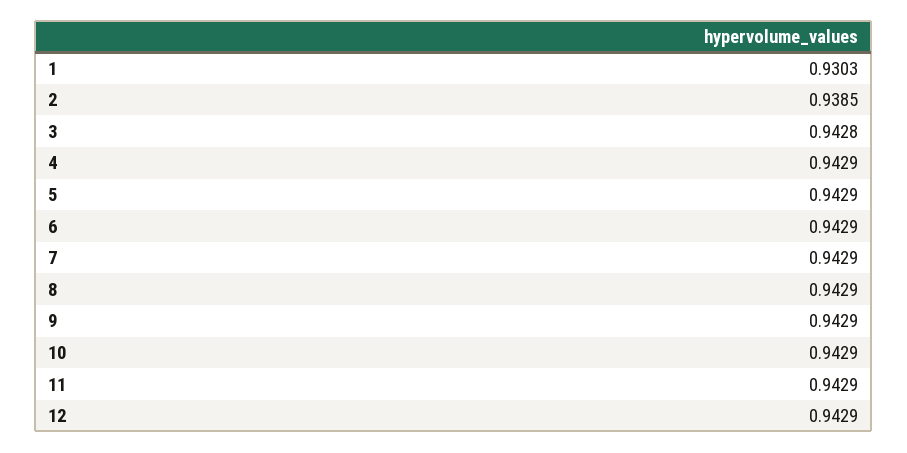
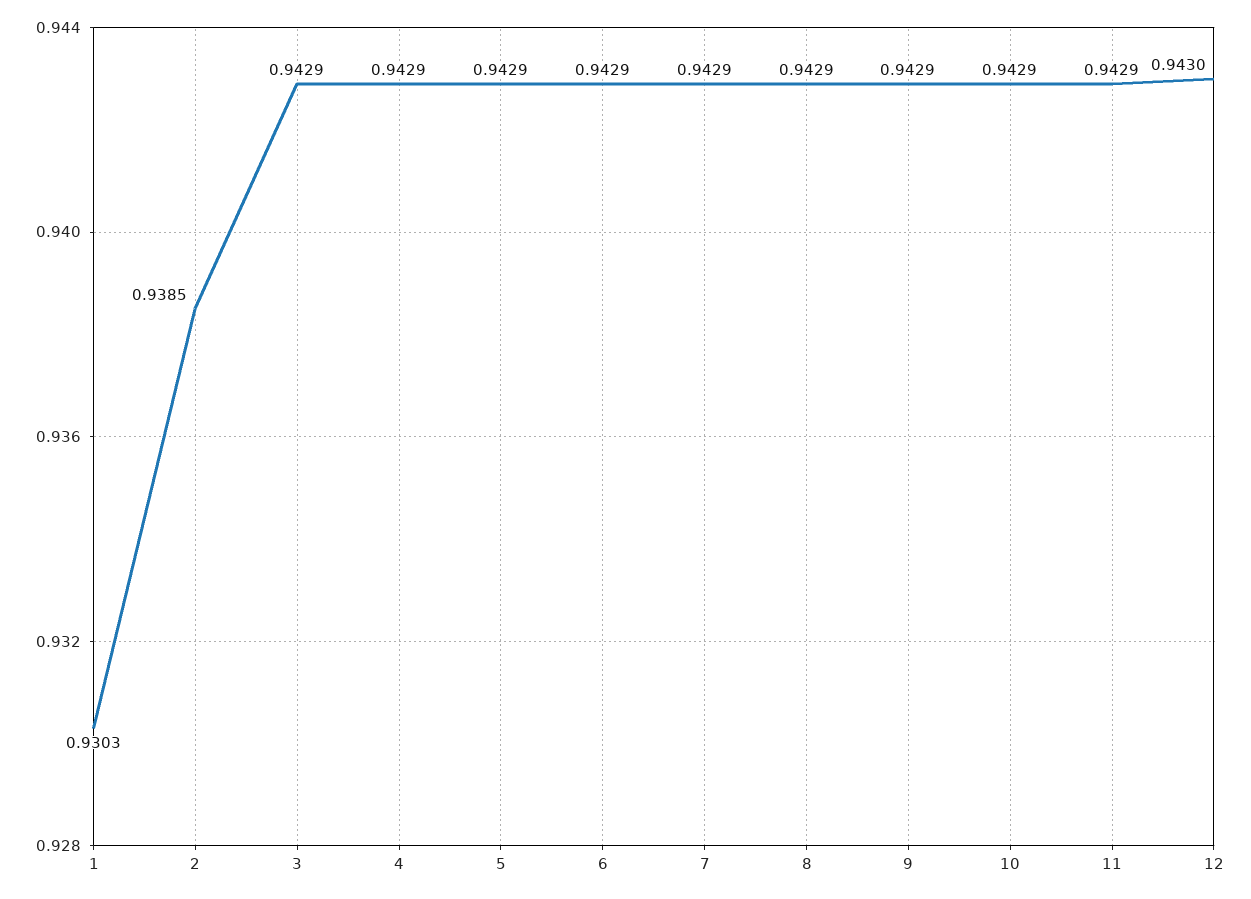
3: 0.9428 -> 0.9429
12: 0.9429 -> 0.943

